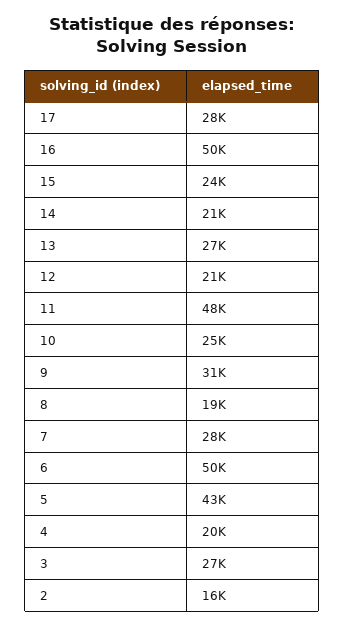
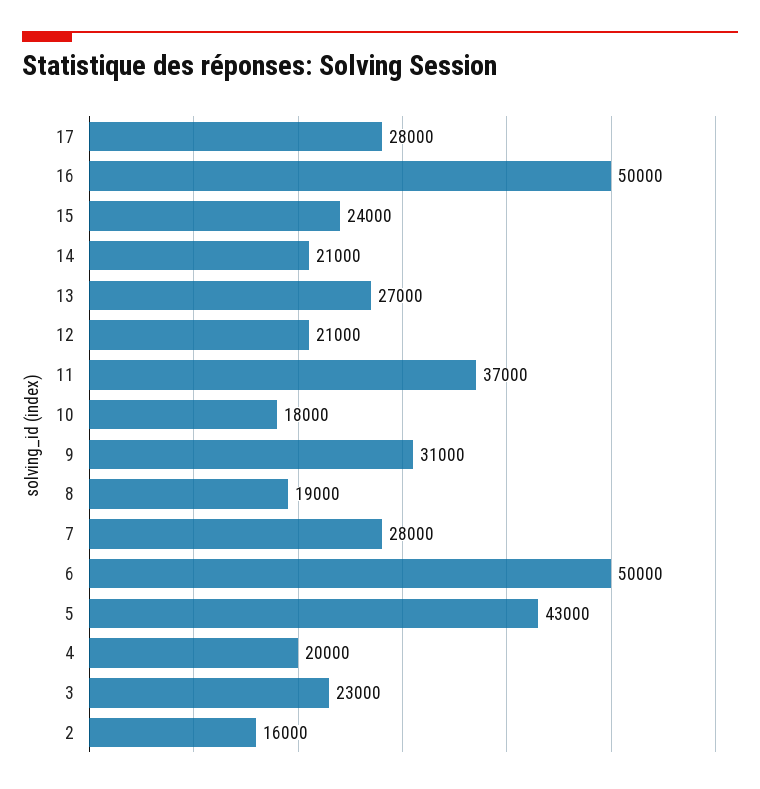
11: 48000 -> 37000
10: 25000 -> 18000
3: 27000 -> 23000

